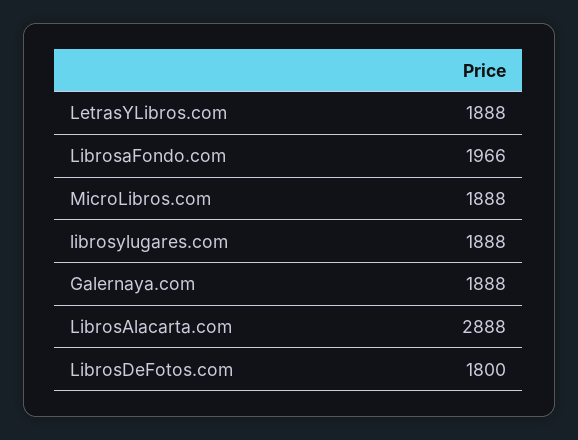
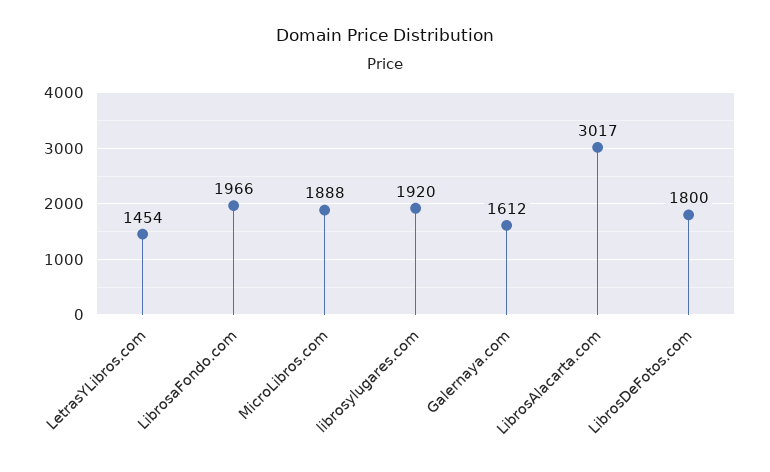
LetrasYLibros.com: 1888 -> 1454
librosylugares.com: 1888 -> 1920
Galernaya.com: 1888 -> 1612
LibrosAlacarta.com: 2888 -> 3017

